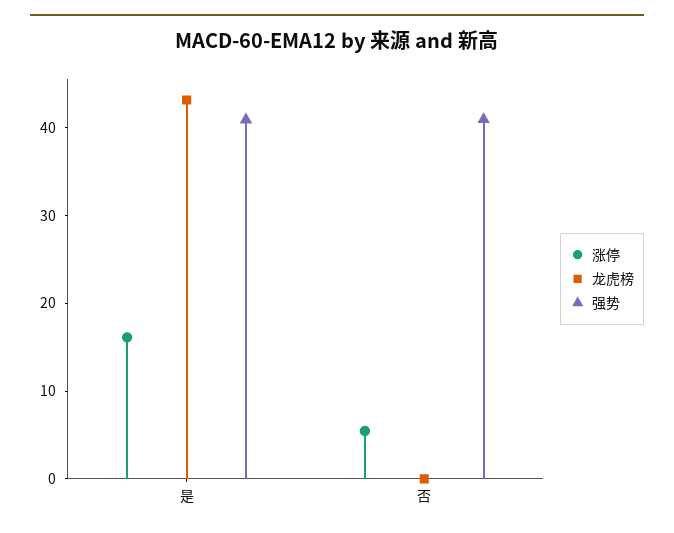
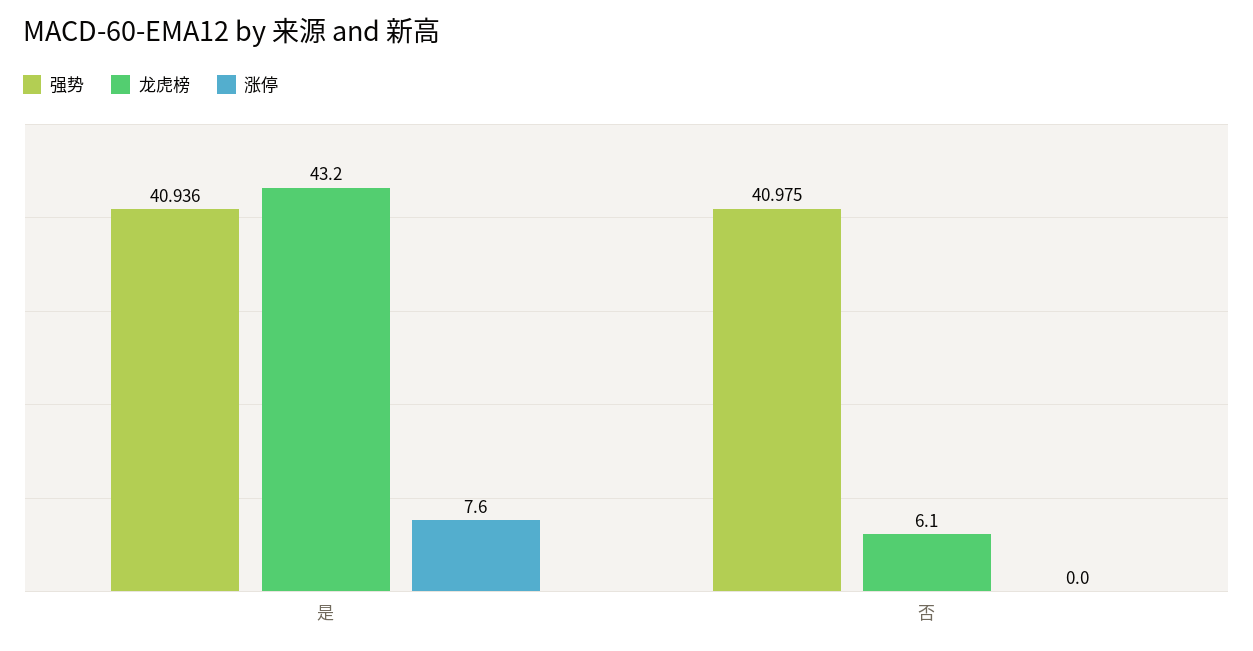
涨停, 是: 16 -> 7.6
涨停, 否: 6 -> 0
龙虎榜, 否: 0 -> 6.1

